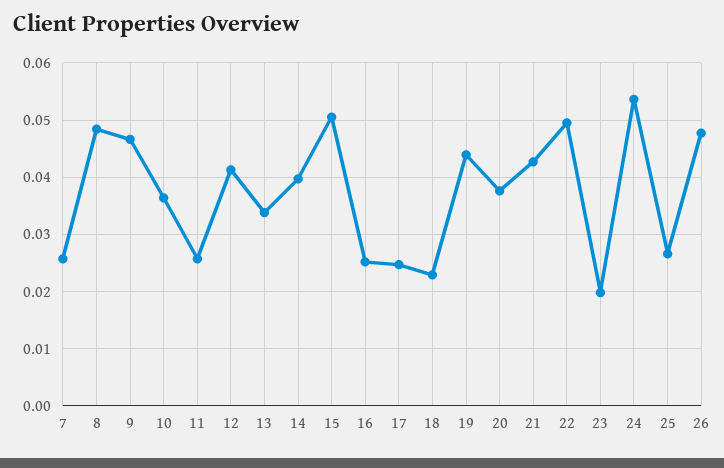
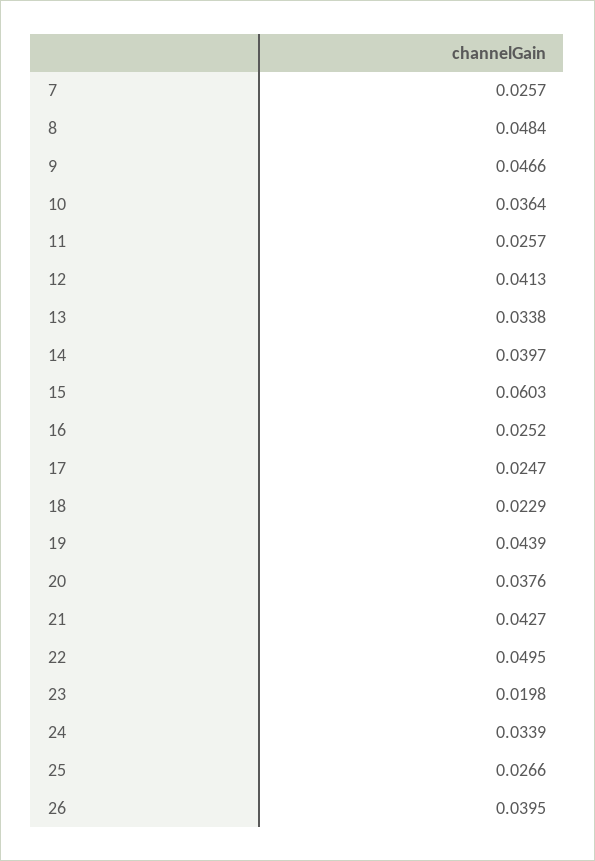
15: 0.05 -> 0.0603
24: 0.054 -> 0.0339
26: 0.048 -> 0.0395

